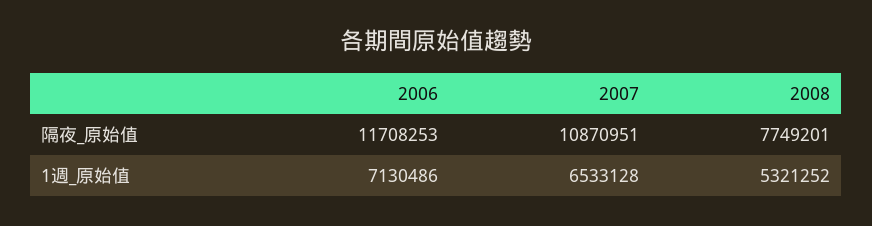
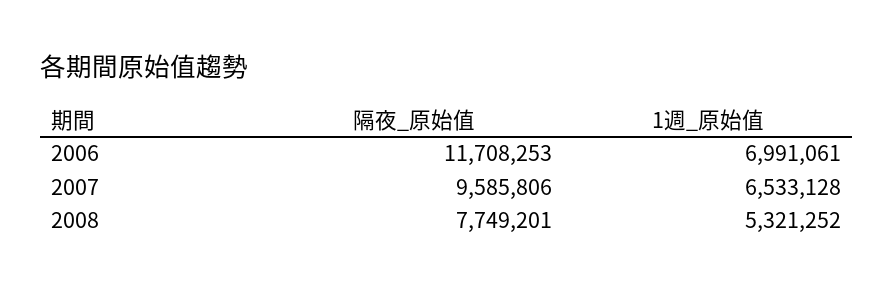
2007, 隔夜_原始值: 10870951 -> 9585806
2006, 1週_原始值: 7130486 -> 6991061

